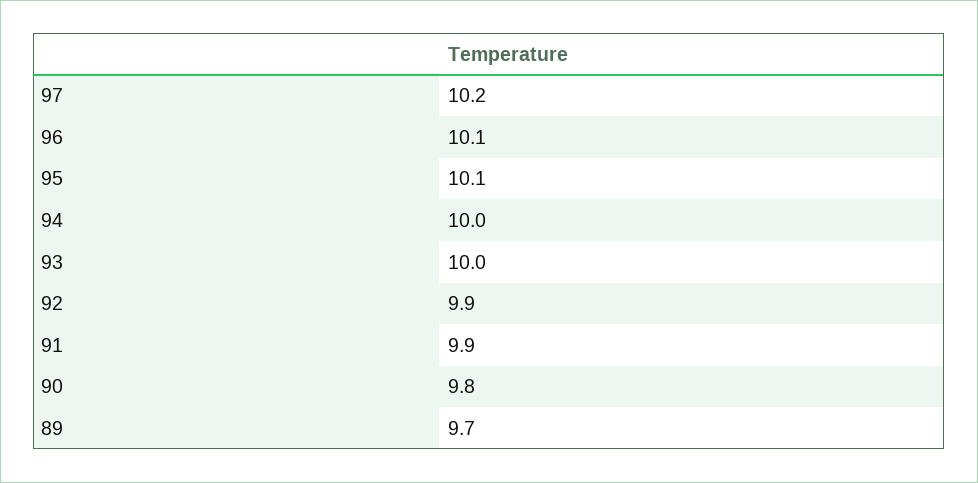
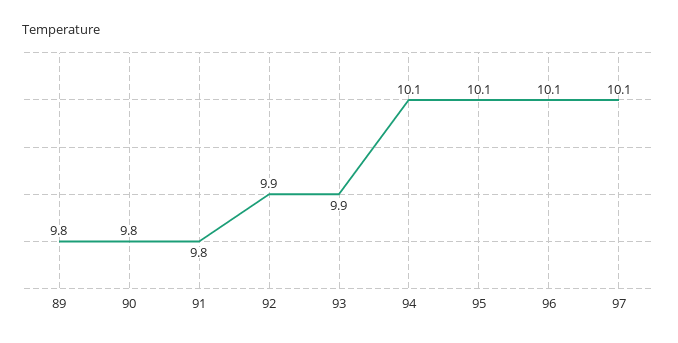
97: 10.2 -> 10.1
94: 10 -> 10.1
93: 10 -> 9.9
91: 9.9 -> 9.8
89: 9.7 -> 9.8

